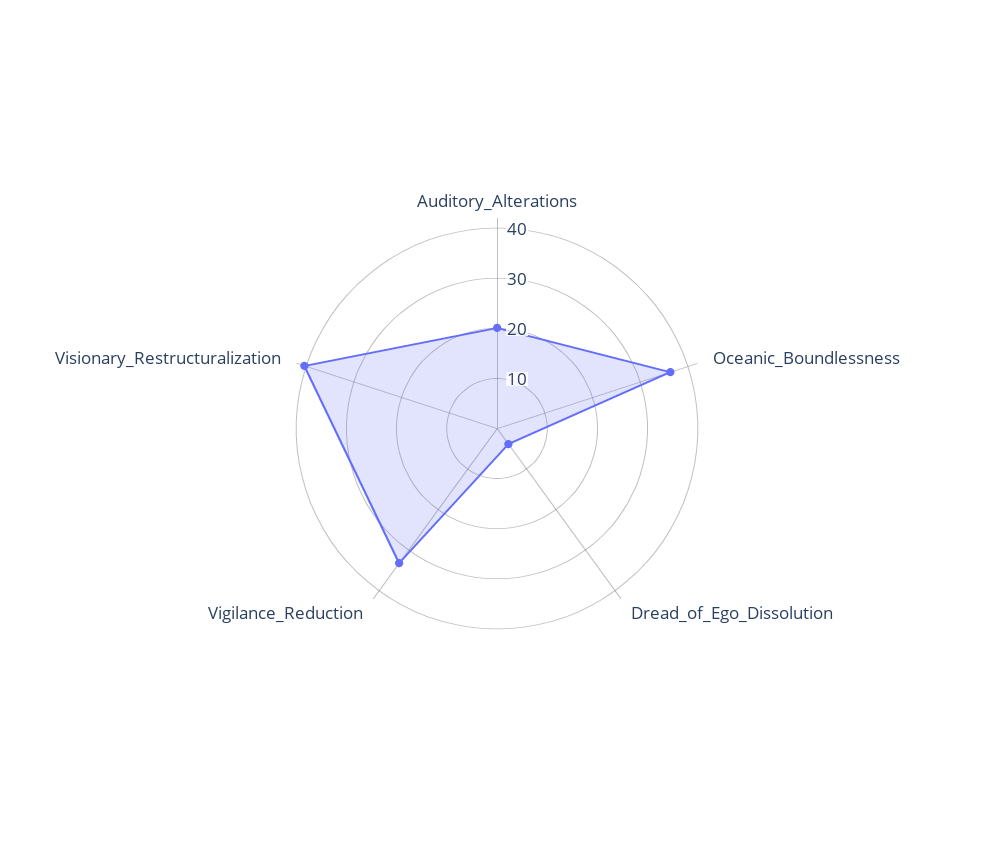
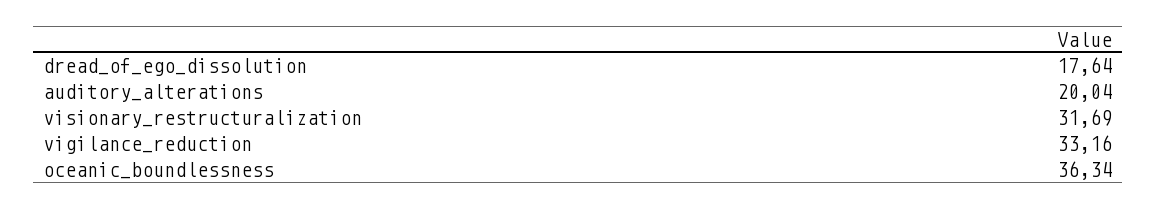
Dread_of_Ego_Dissolution: 4 -> 17.64
Visionary_Restructuralization: 40 -> 31.69

